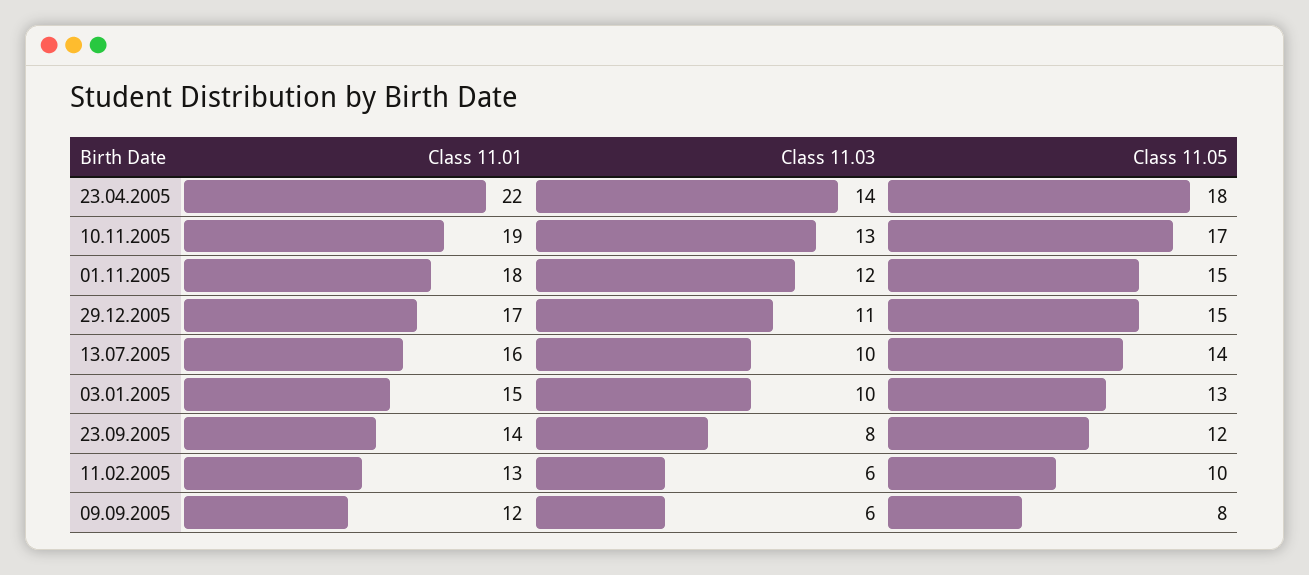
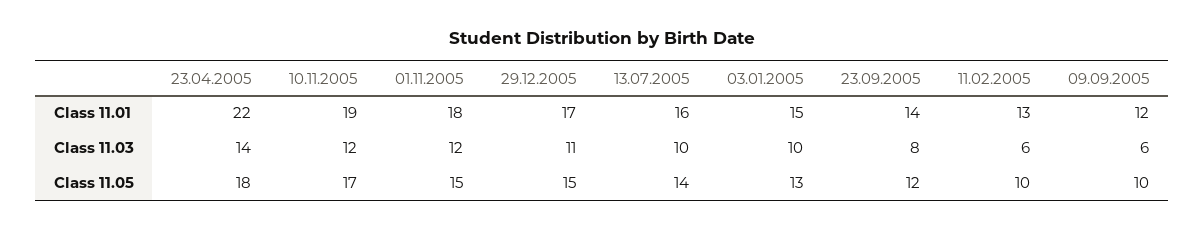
Class 11.03, 10.11.2005: 13 -> 12
Class 11.05, 09.09.2005: 8 -> 10

